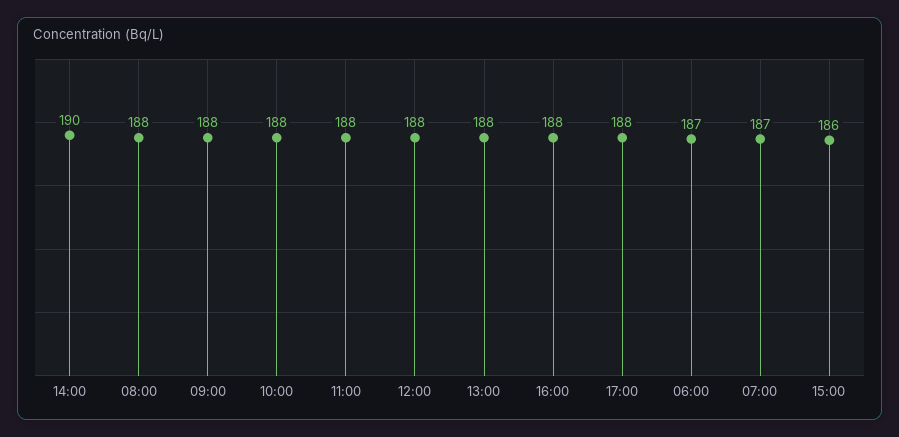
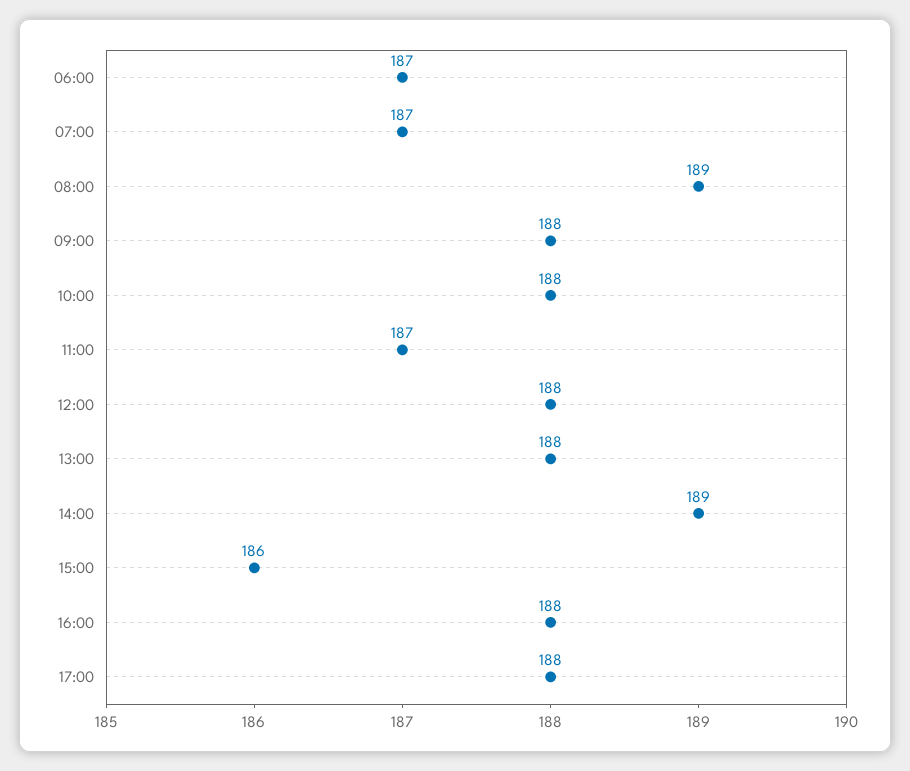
14:00: 190 -> 189
08:00: 188 -> 189
11:00: 188 -> 187

